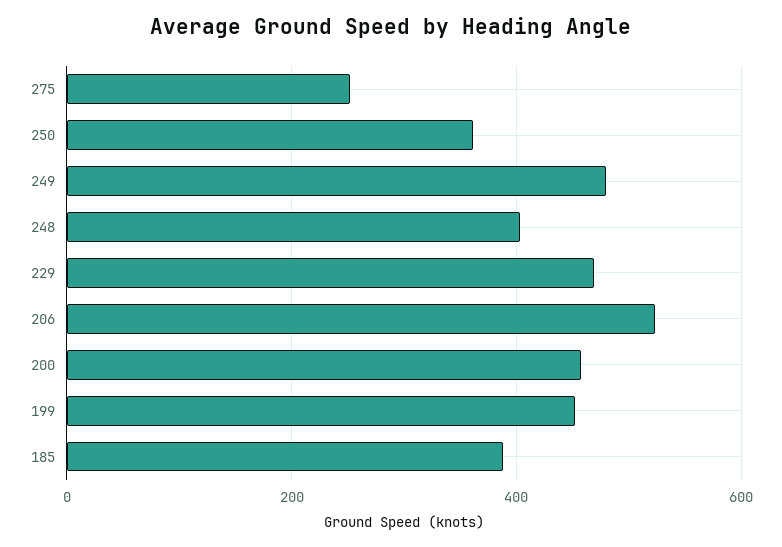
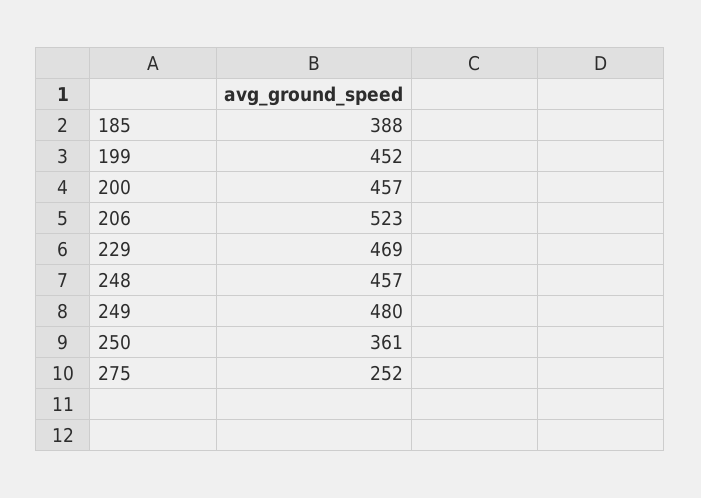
248: 400 -> 457

